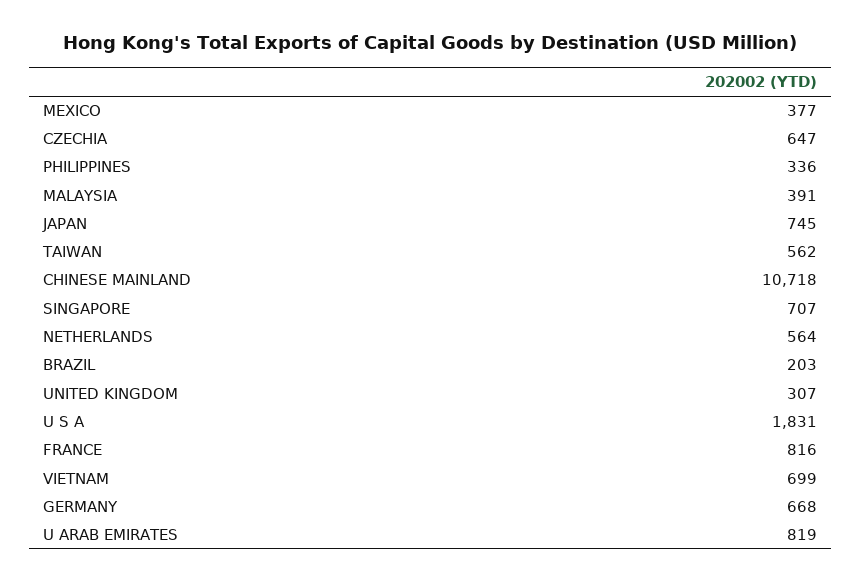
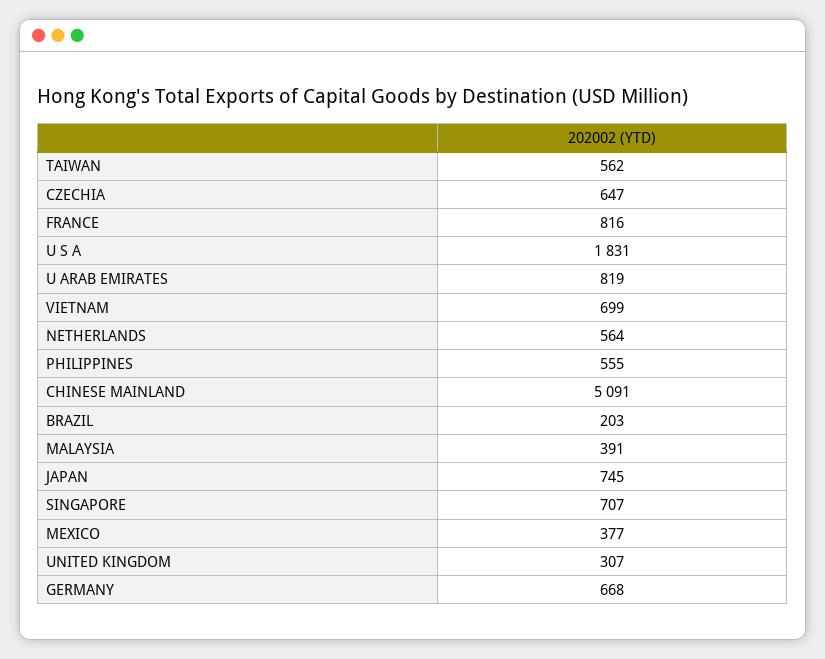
PHILIPPINES: 336 -> 555
CHINESE MAINLAND: 10718 -> 5091

